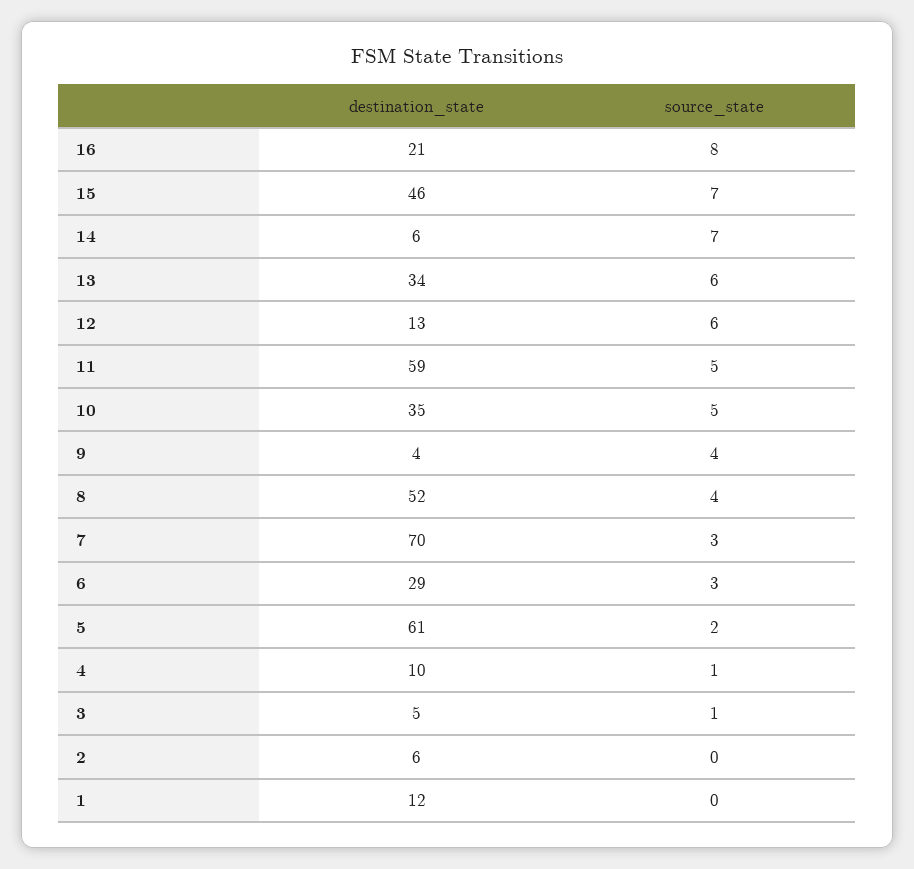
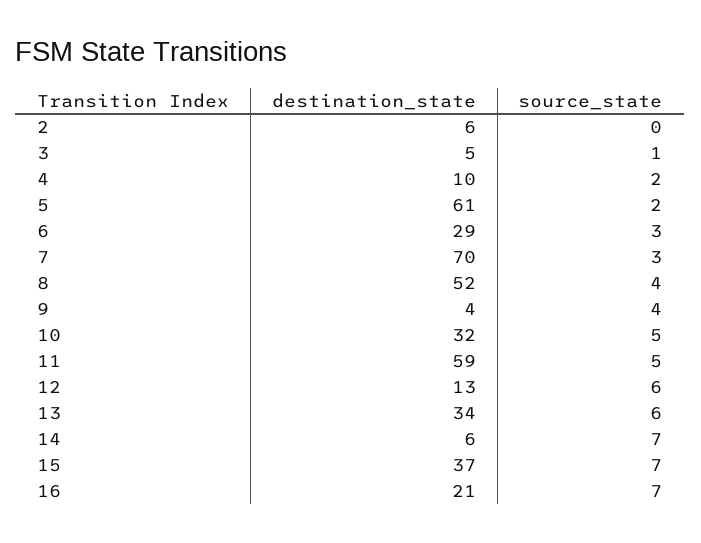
source_state, 16: 8 -> 7
destination_state, 15: 46 -> 37
destination_state, 10: 35 -> 32
source_state, 4: 1 -> 2
destination_state, 1: 12 -> none
source_state, 1: 0 -> none

